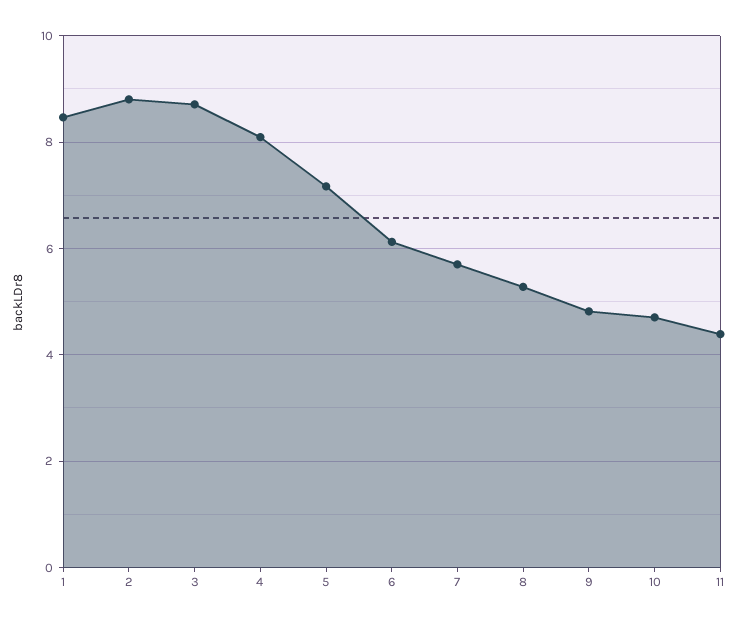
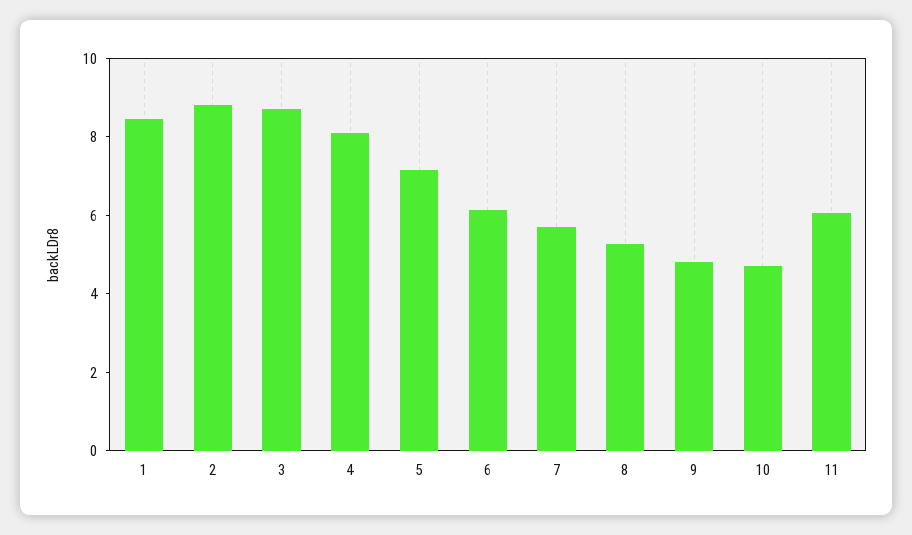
11: 4.4 -> 6

